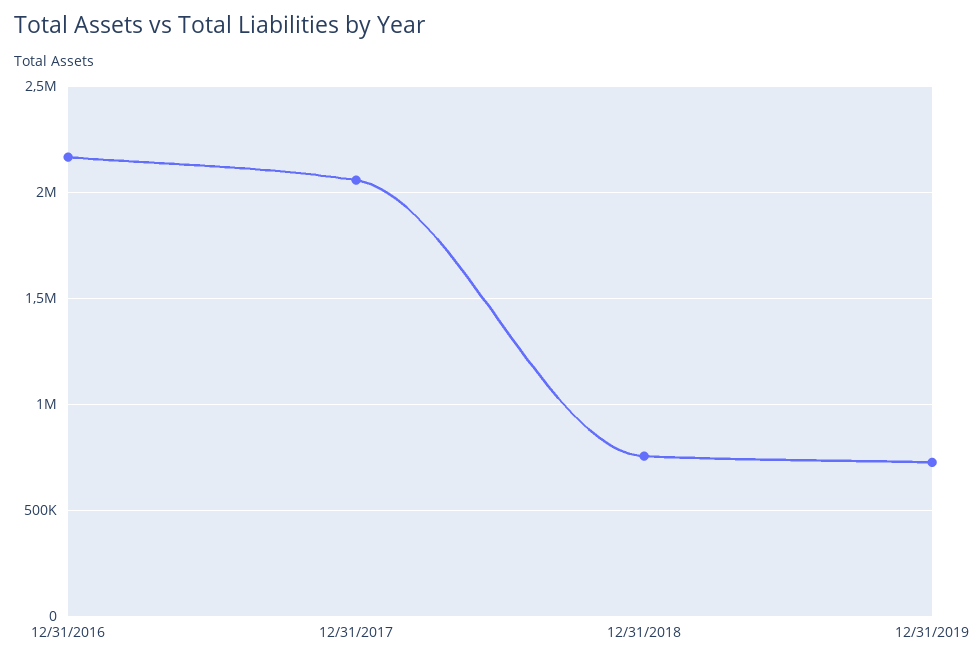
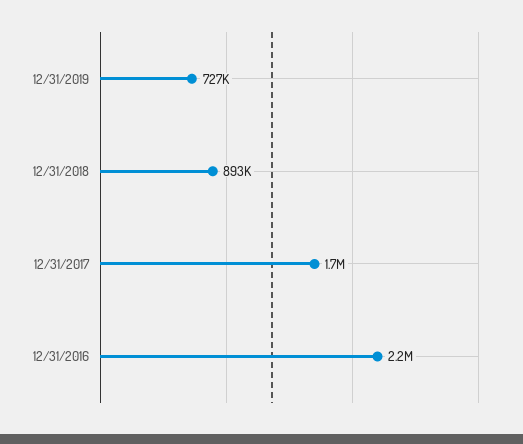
12/31/2017: 2050000 -> 1700000
12/31/2018: 750000 -> 893000

